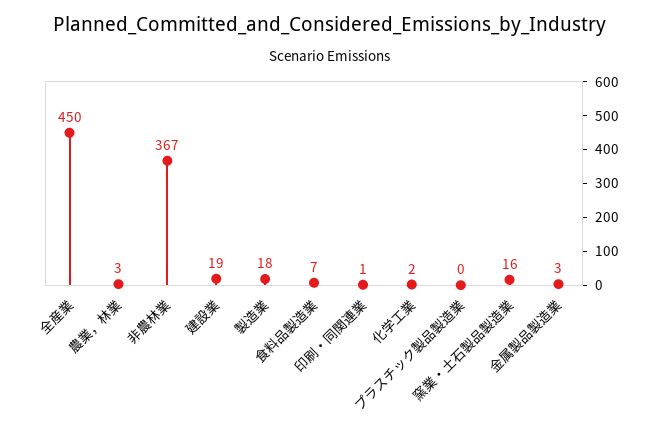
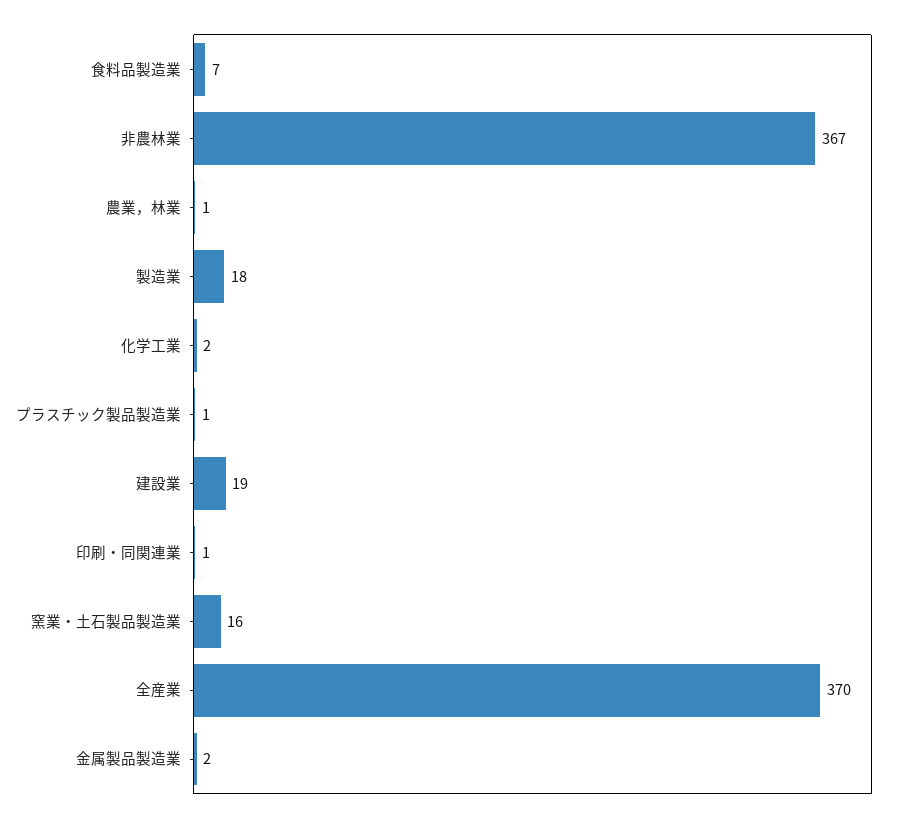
全産業: 450 -> 370
農業，林業: 3 -> 1
プラスチック製品製造業: 0 -> 1
金属製品製造業: 3 -> 2

